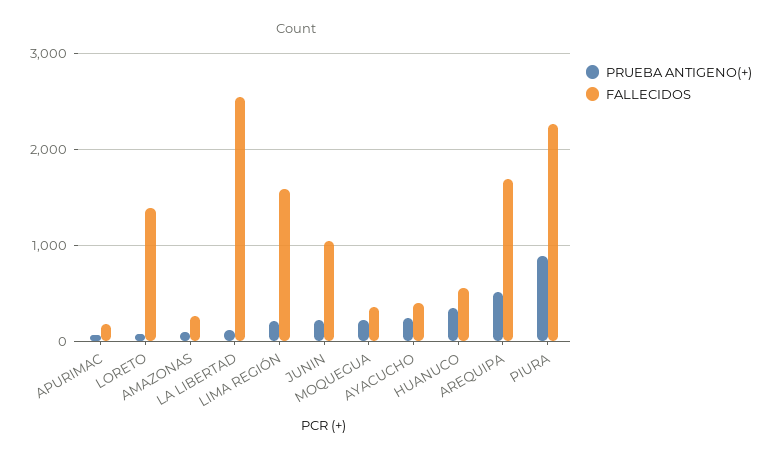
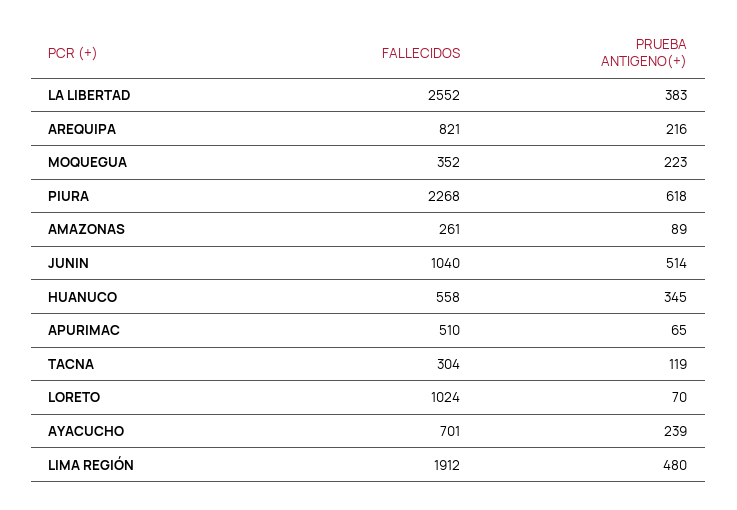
FALLECIDOS, APURIMAC: 200 -> 510
FALLECIDOS, LORETO: 1400 -> 1024
PRUEBA ANTIGENO(+), LA LIBERTAD: 100 -> 383
PRUEBA ANTIGENO(+), LIMA REGIÓN: 200 -> 480
FALLECIDOS, LIMA REGIÓN: 1600 -> 1912
PRUEBA ANTIGENO(+), JUNIN: 200 -> 514
FALLECIDOS, AYACUCHO: 400 -> 701
PRUEBA ANTIGENO(+), AREQUIPA: 500 -> 216
FALLECIDOS, AREQUIPA: 1700 -> 821
PRUEBA ANTIGENO(+), PIURA: 900 -> 618
FALLECIDOS, TACNA: none -> 304
PRUEBA ANTIGENO(+), TACNA: none -> 119

